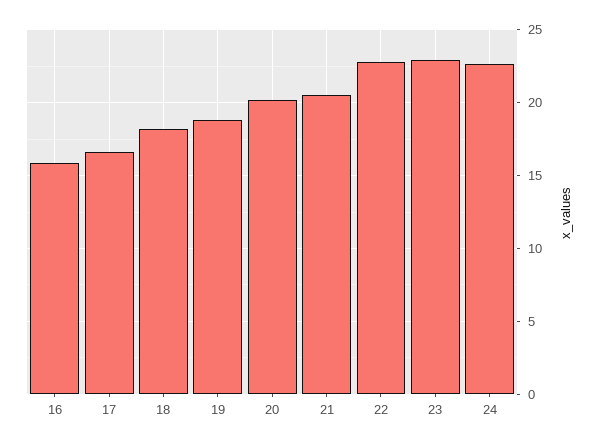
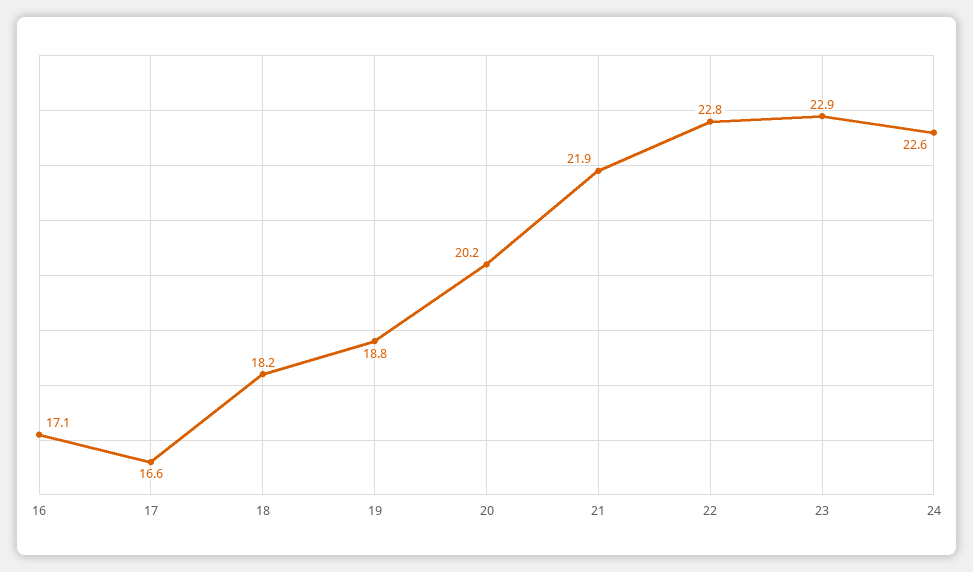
16: 16 -> 17.1
21: 20.5 -> 21.9

